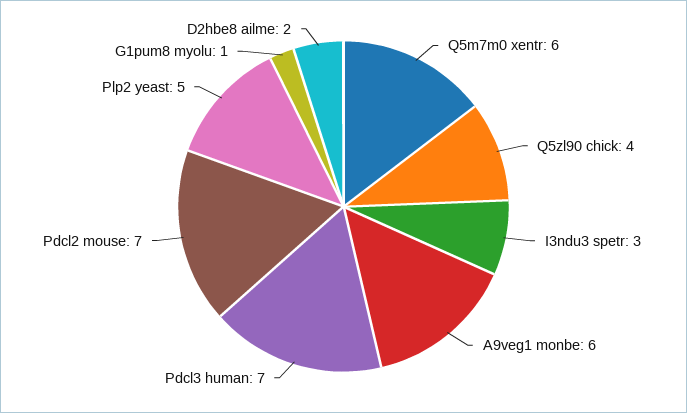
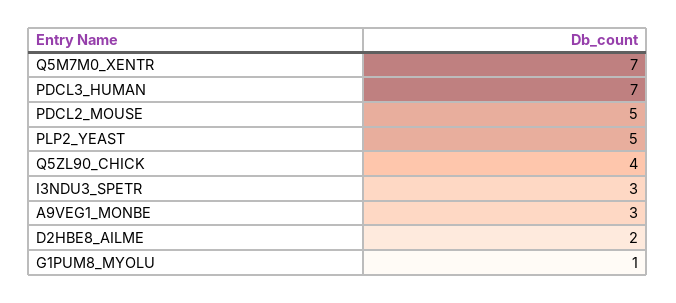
Q5m7m0 xentr: 6 -> 7
A9veg1 monbe: 6 -> 3
Pdcl2 mouse: 7 -> 5

